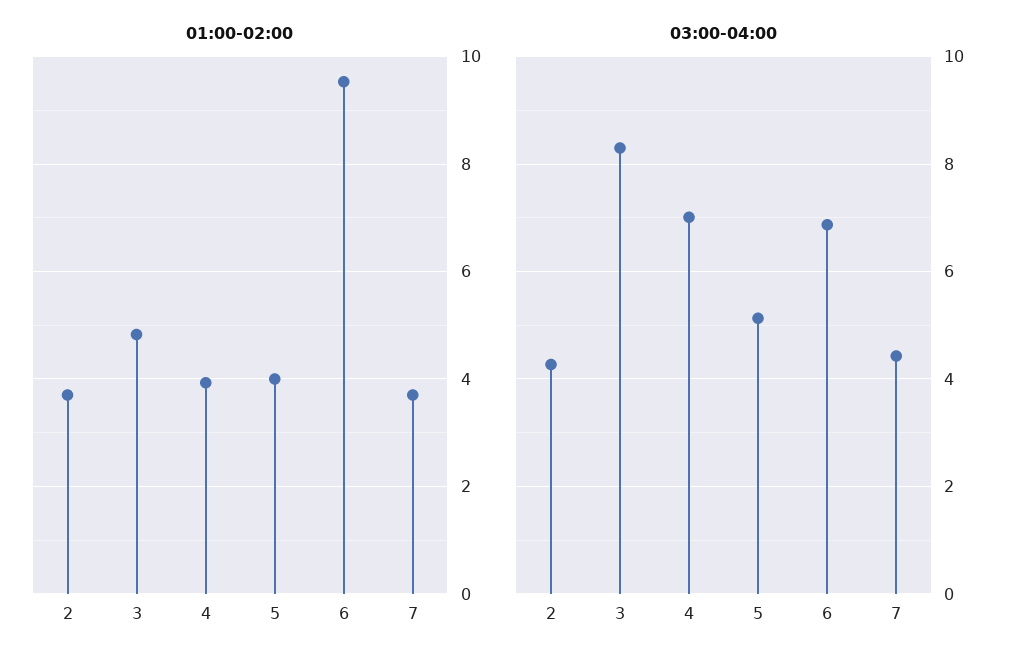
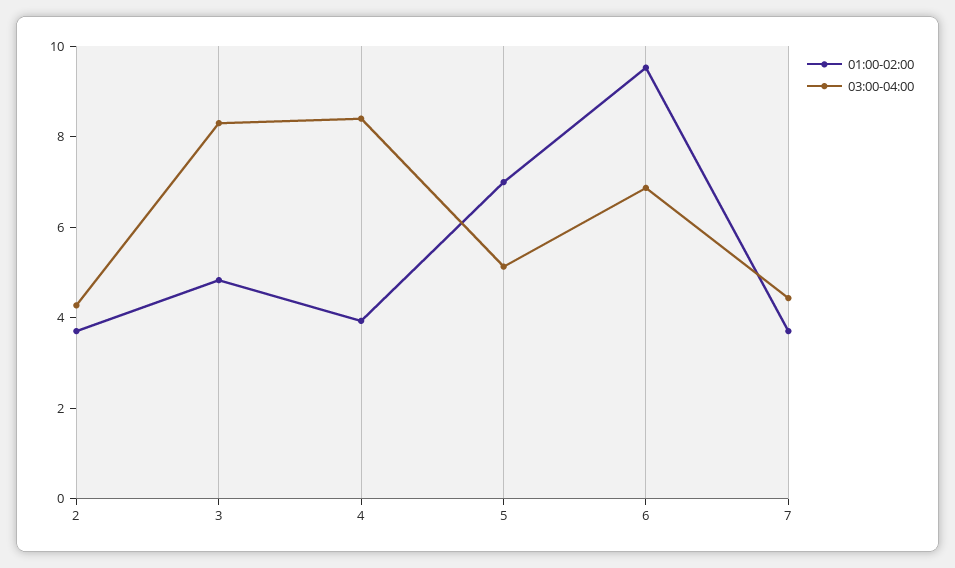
01:00-02:00, 5: 4 -> 7
03:00-04:00, 4: 7 -> 8.5

